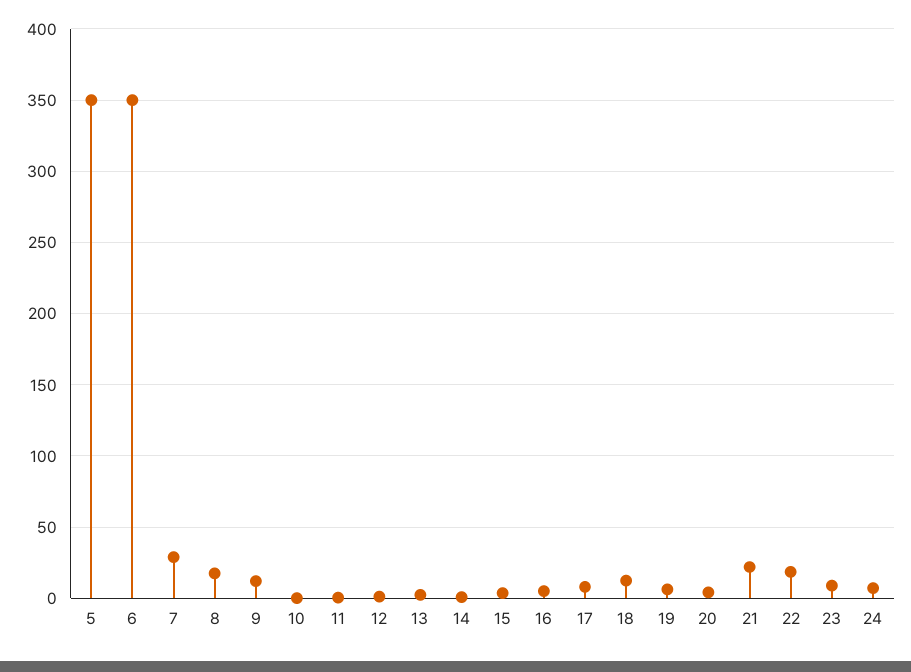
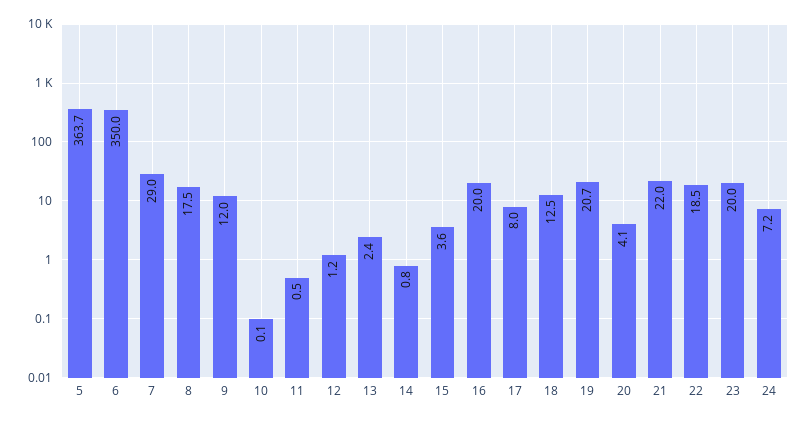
5: 350 -> 363.7
16: 5 -> 20
19: 5 -> 20.7
23: 10 -> 20

